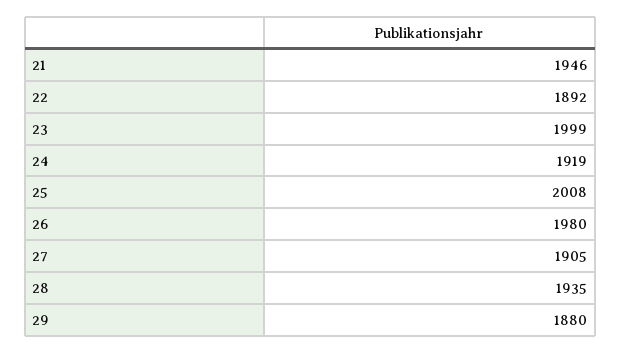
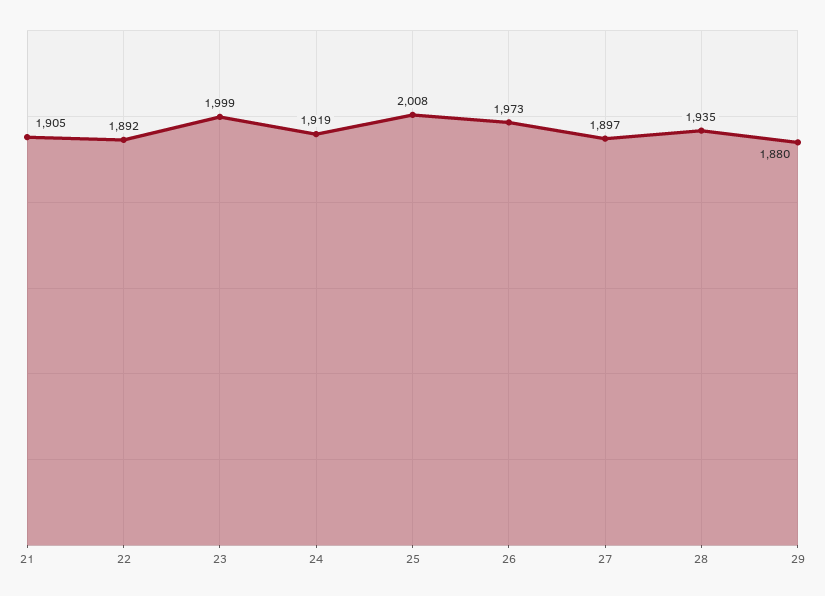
21: 1946 -> 1905
26: 1980 -> 1973
27: 1905 -> 1897

